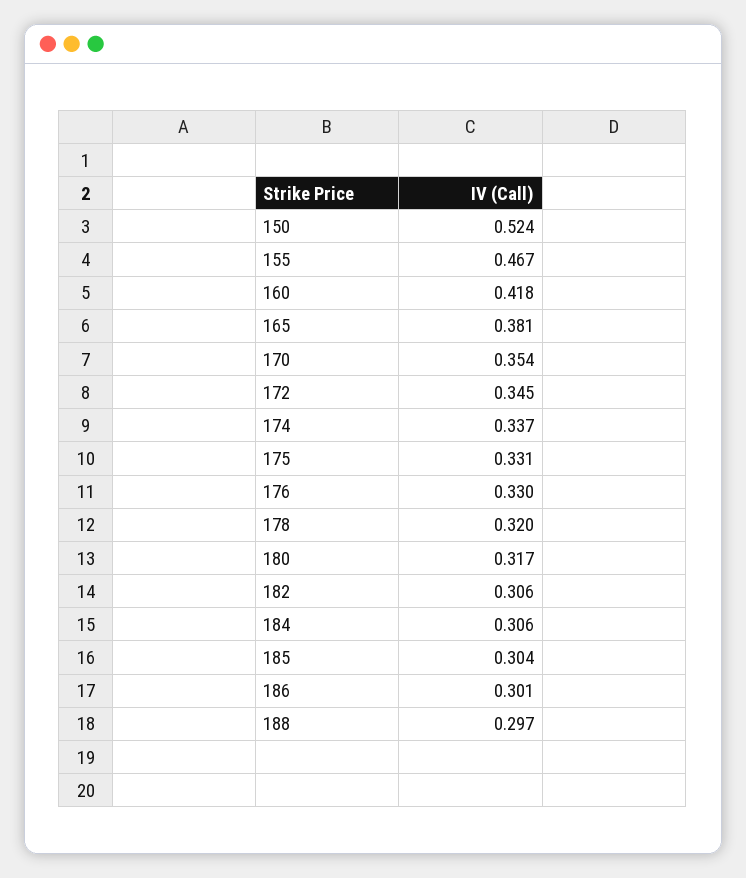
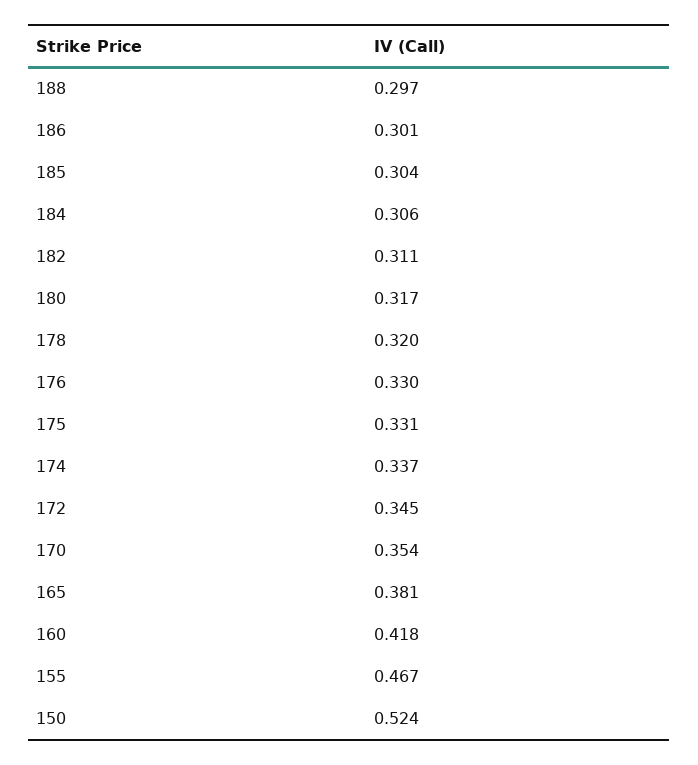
182: 0.306 -> 0.311

